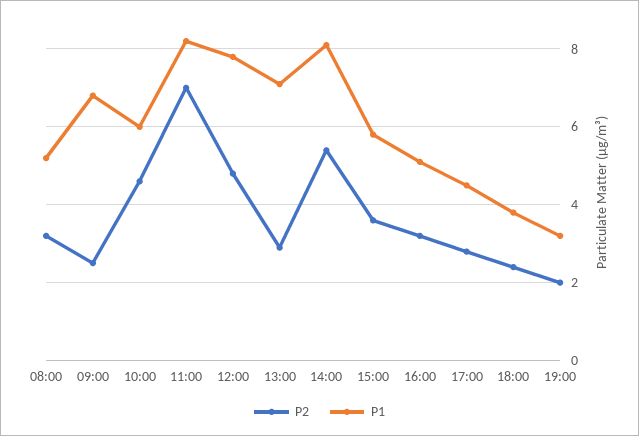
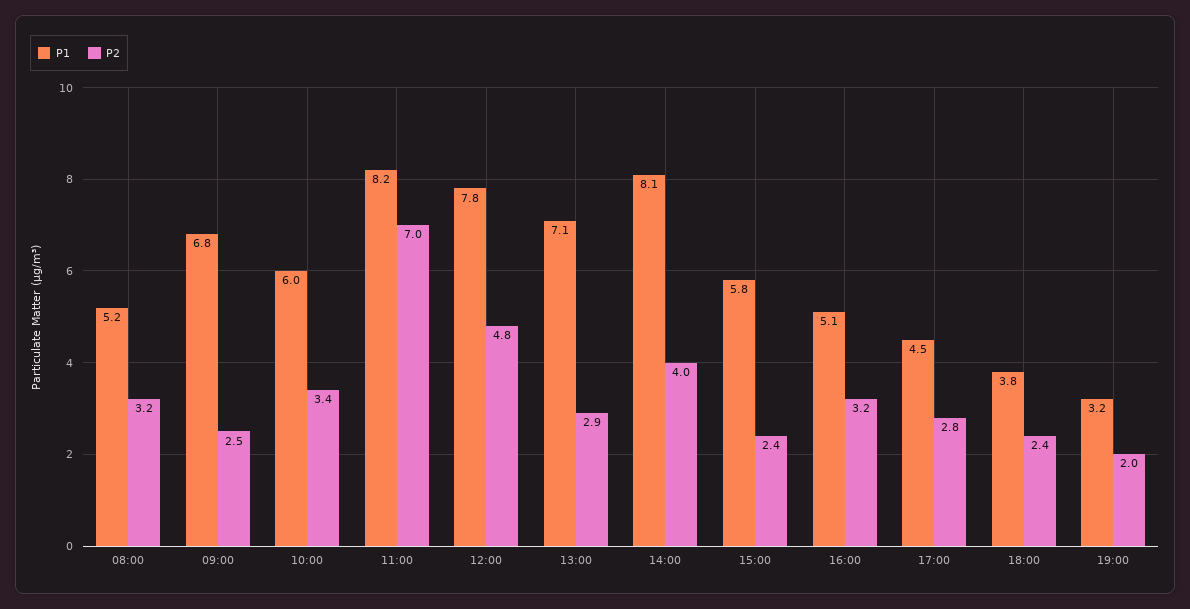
P2, 10:00: 4.5 -> 3.4
P2, 14:00: 5.5 -> 4
P2, 15:00: 3.5 -> 2.4

